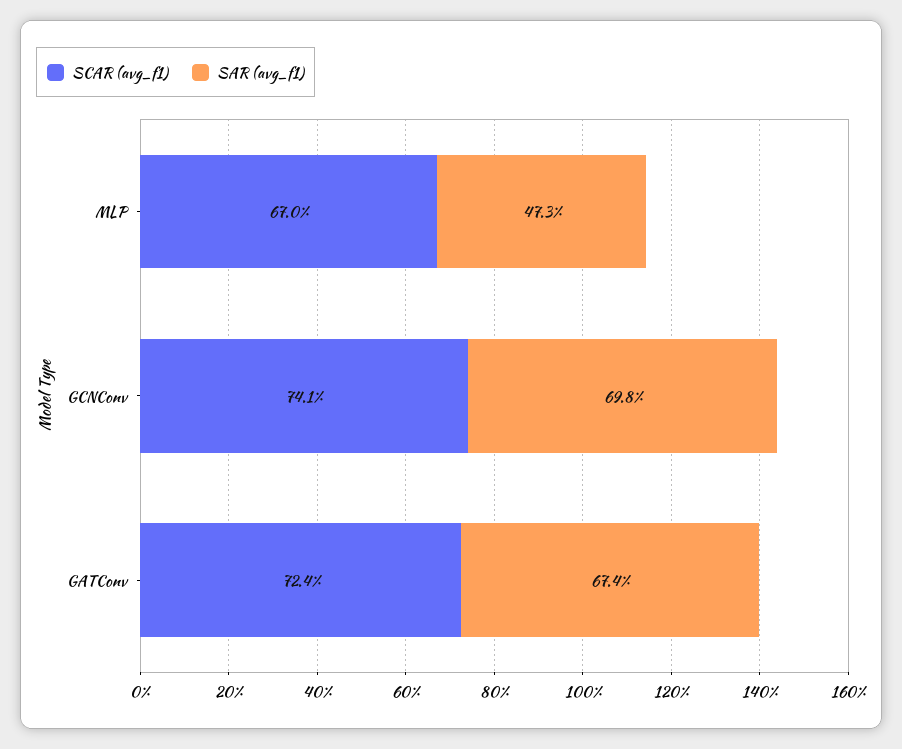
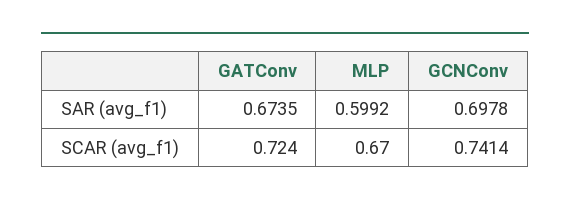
SAR (avg_f1), MLP: 0.473 -> 0.5992

